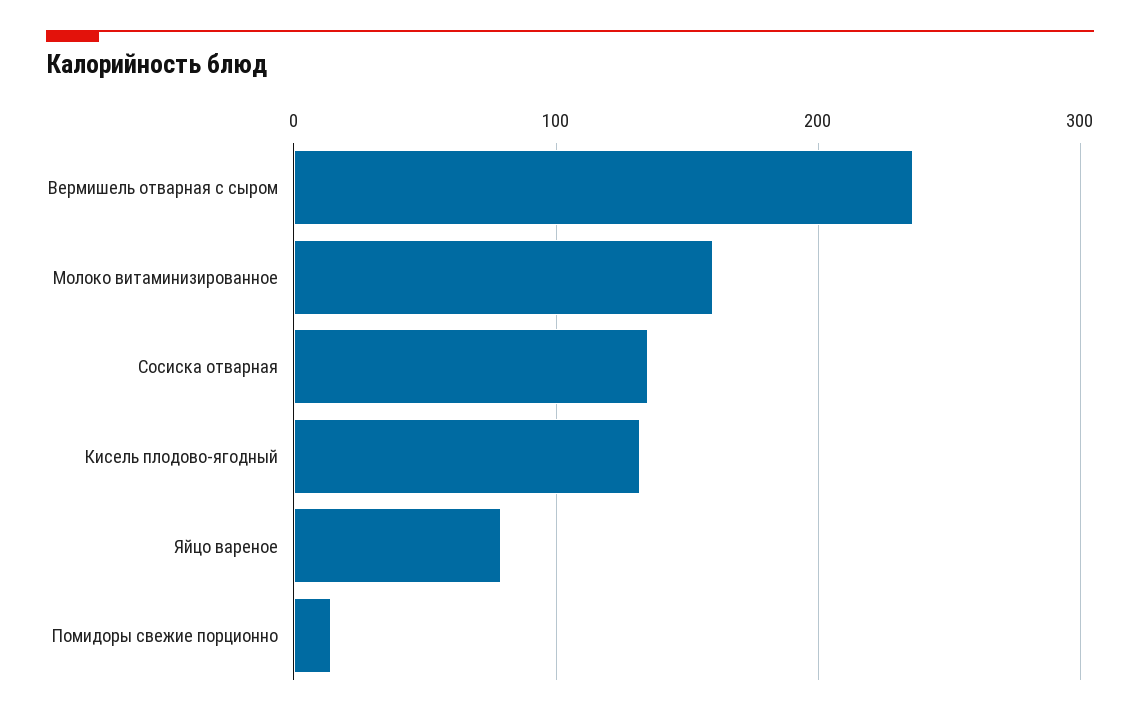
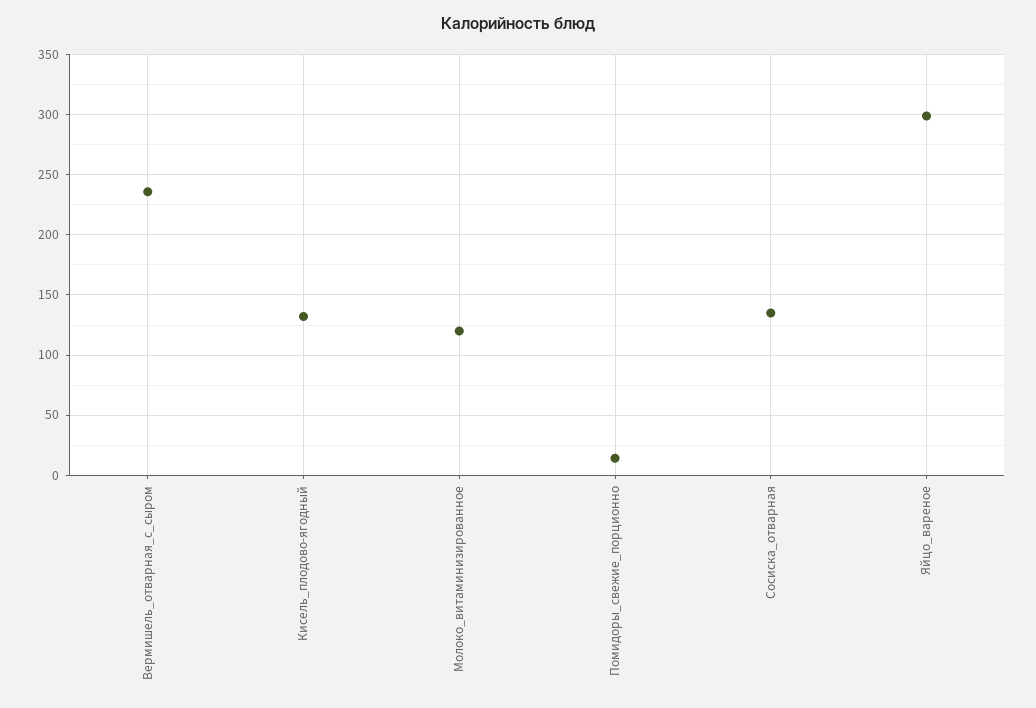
Молоко витаминизированное: 160 -> 120
Яйцо вареное: 80 -> 300

